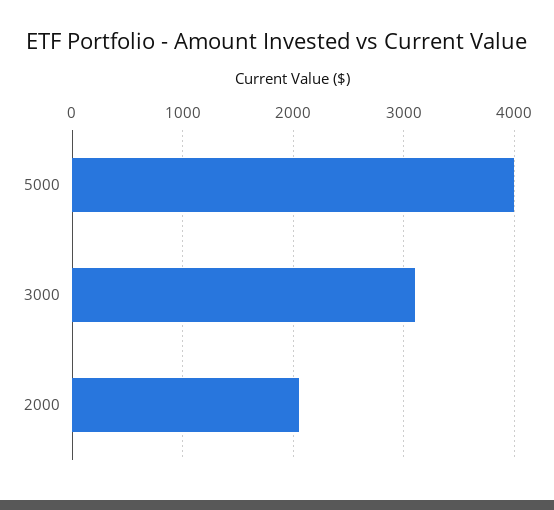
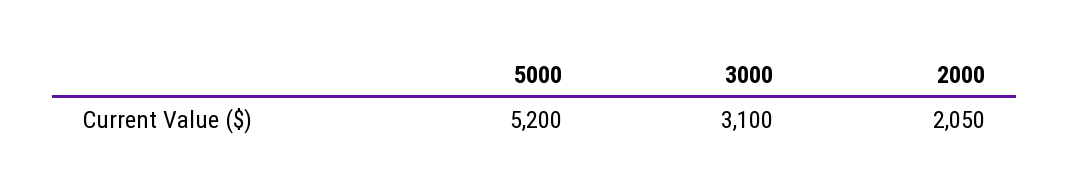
5000: 4000 -> 5200

